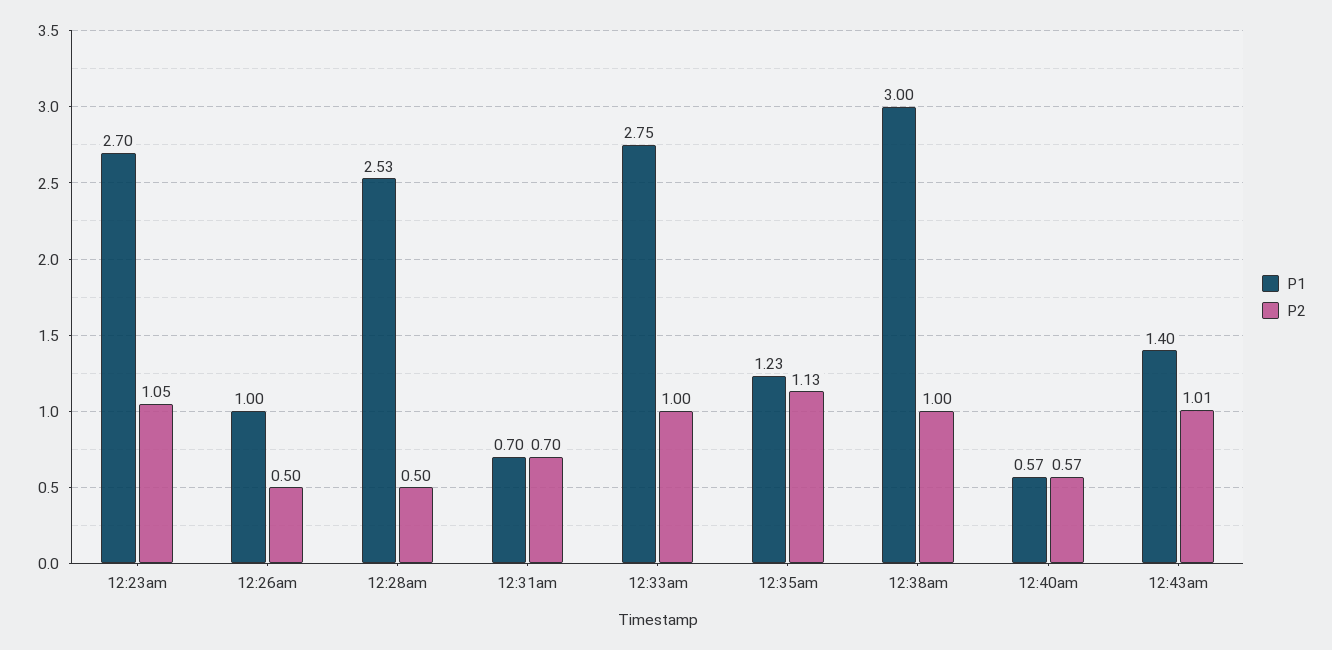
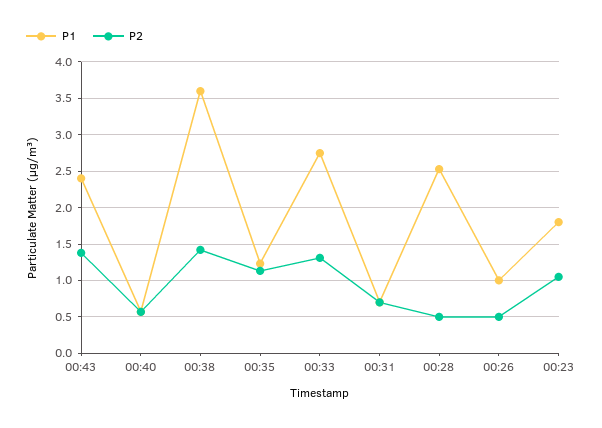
P1, 12:23am: 2.7 -> 1.8
P2, 12:33am: 1 -> 1.3
P1, 12:38am: 3 -> 3.6
P2, 12:38am: 1 -> 1.4
P1, 12:43am: 1.4 -> 2.4
P2, 12:43am: 1.01 -> 1.4

